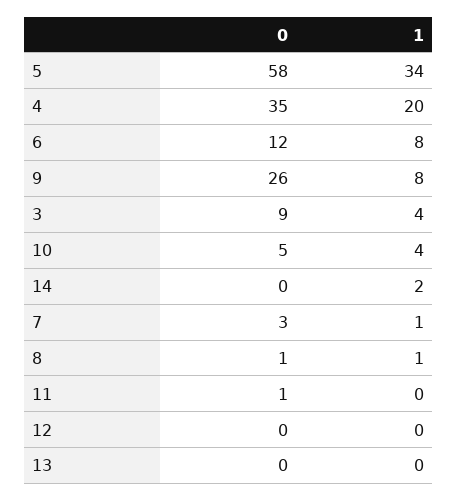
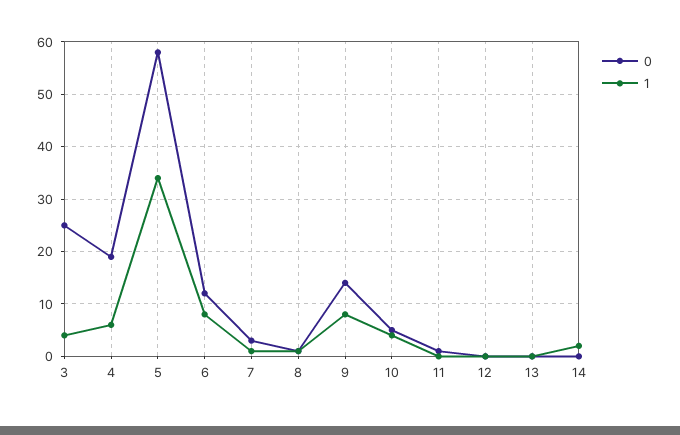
0, 4: 35 -> 20
1, 4: 20 -> 5
0, 9: 26 -> 15
0, 3: 9 -> 25

